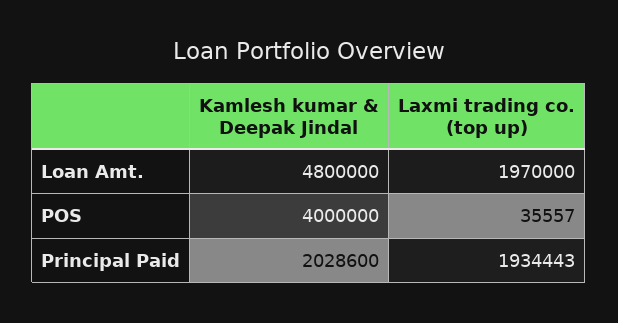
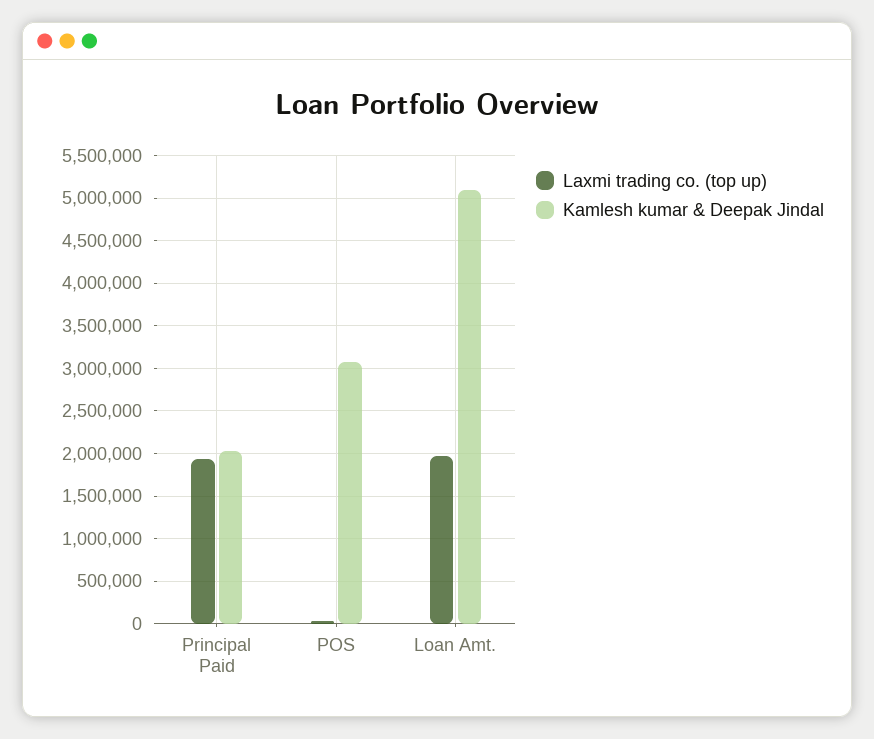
Kamlesh kumar & Deepak Jindal, Loan Amt.: 4800000 -> 5100000
Kamlesh kumar & Deepak Jindal, POS: 4000000 -> 3100000

